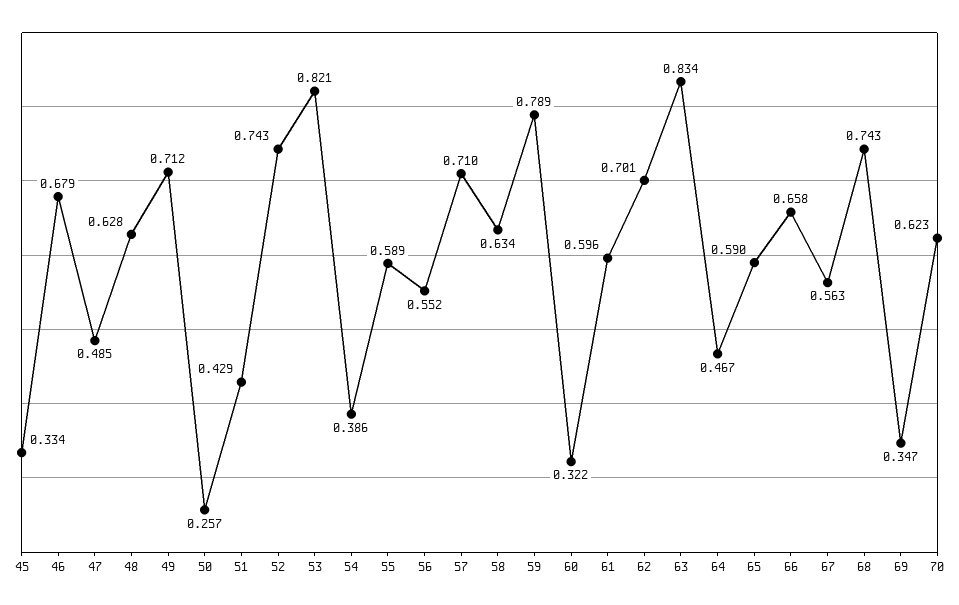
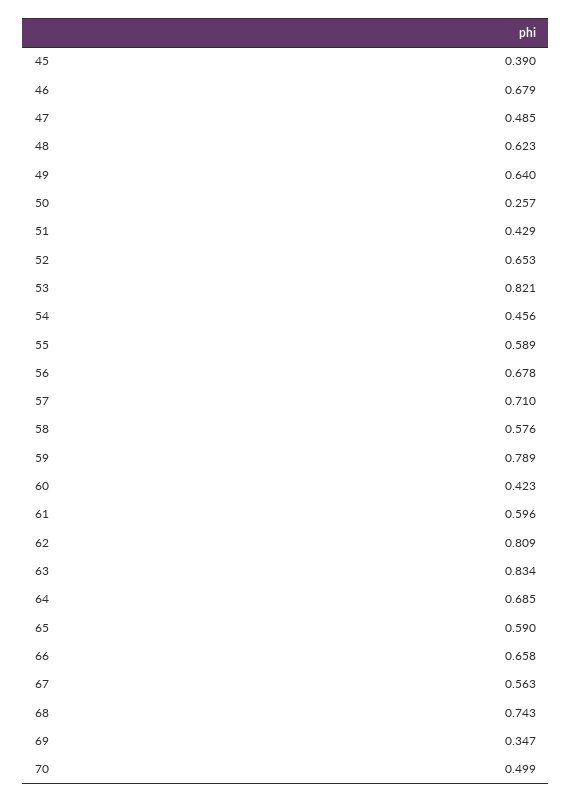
45: 0.334 -> 0.39
48: 0.628 -> 0.623
49: 0.712 -> 0.64
52: 0.743 -> 0.653
54: 0.386 -> 0.456
56: 0.552 -> 0.678
58: 0.634 -> 0.576
60: 0.322 -> 0.423
62: 0.701 -> 0.809
64: 0.467 -> 0.685
70: 0.623 -> 0.499

